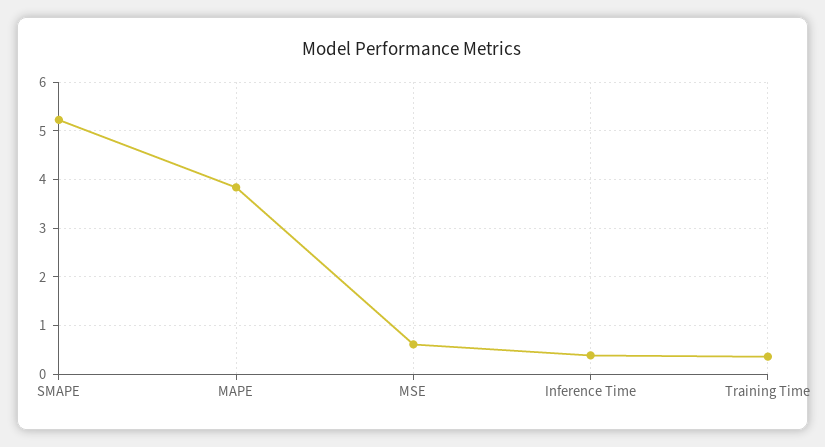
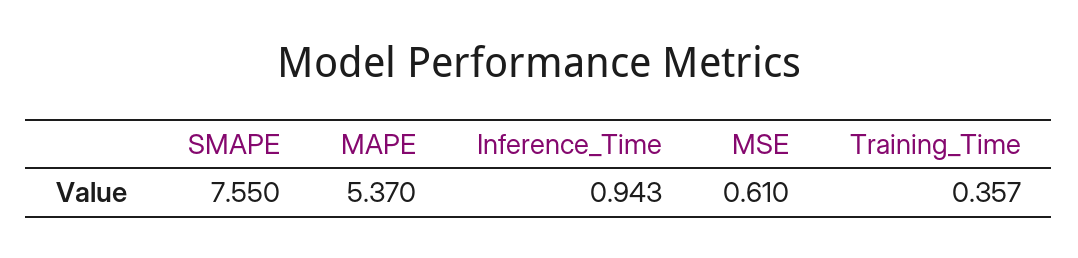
SMAPE: 5.2 -> 7.55
MAPE: 3.8 -> 5.37
Inference Time: 0.4 -> 0.943

